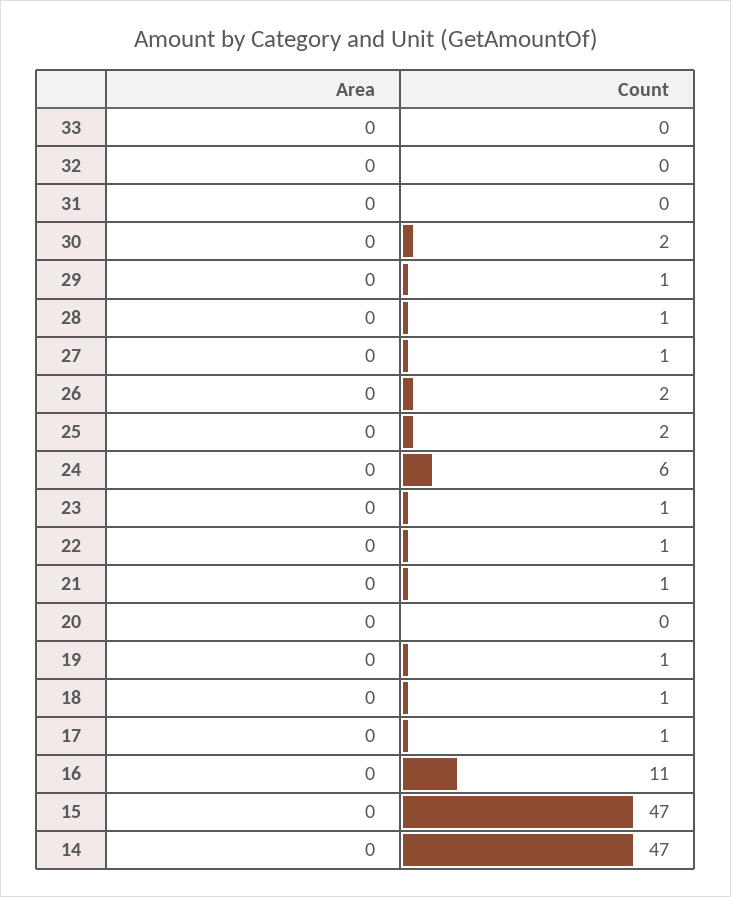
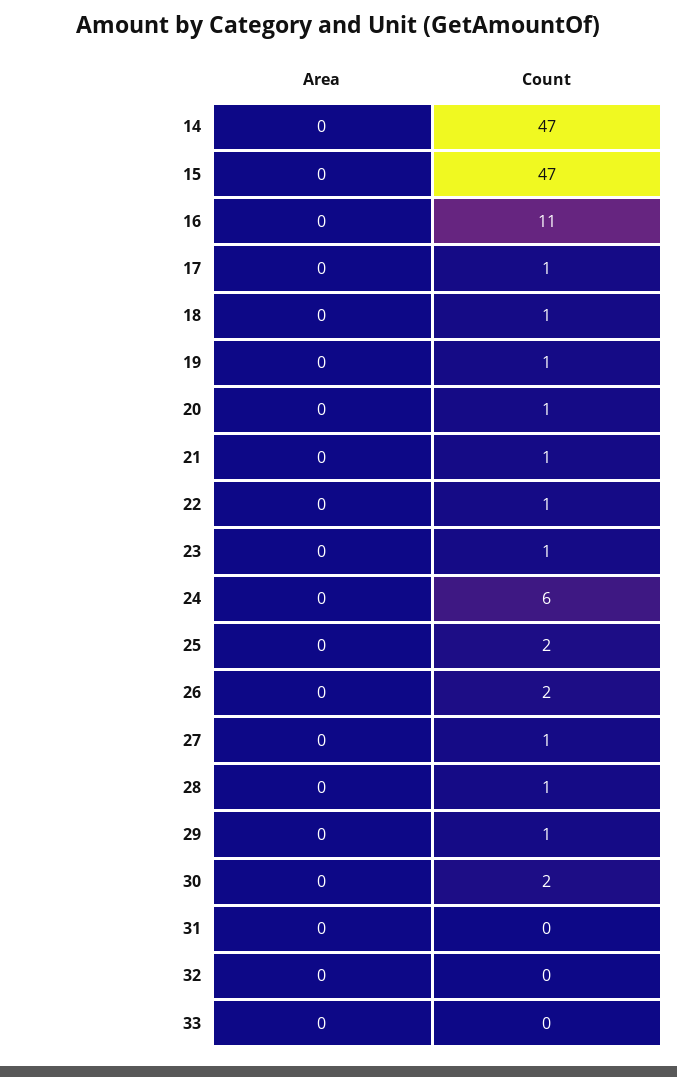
Count, 20: 0 -> 1

